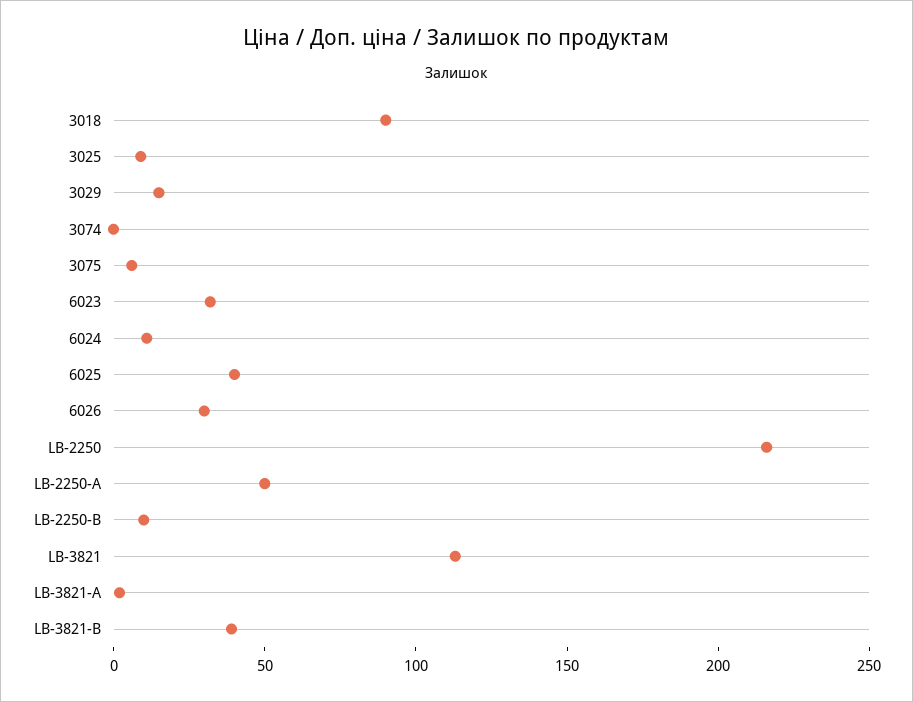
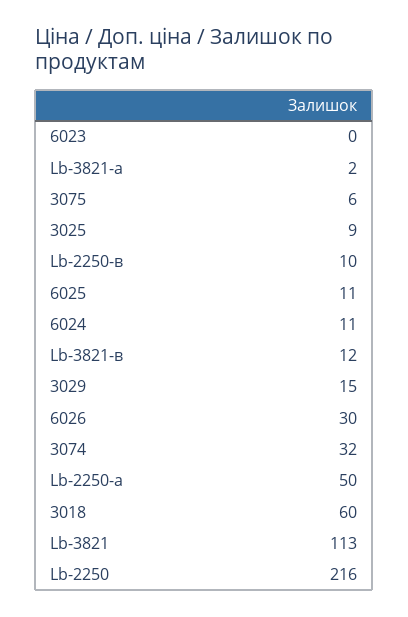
3018: 90 -> 60
3074: 0 -> 32
6023: 30 -> 0
6025: 40 -> 11
LB-3821-В: 40 -> 12

